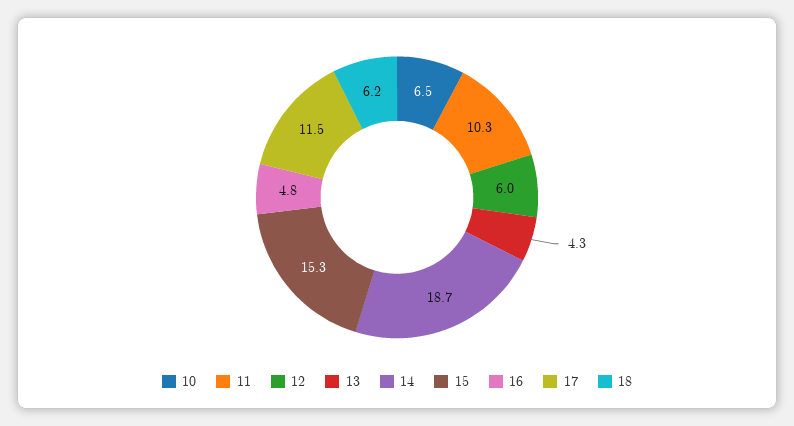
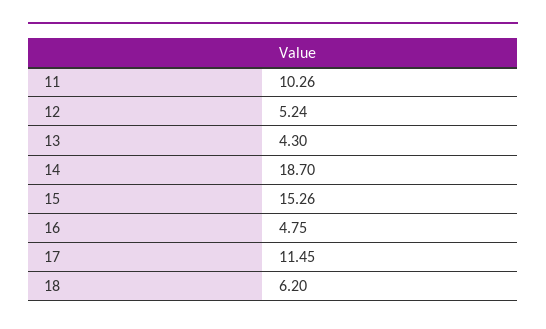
10: 6.5 -> none
12: 6 -> 5.24

